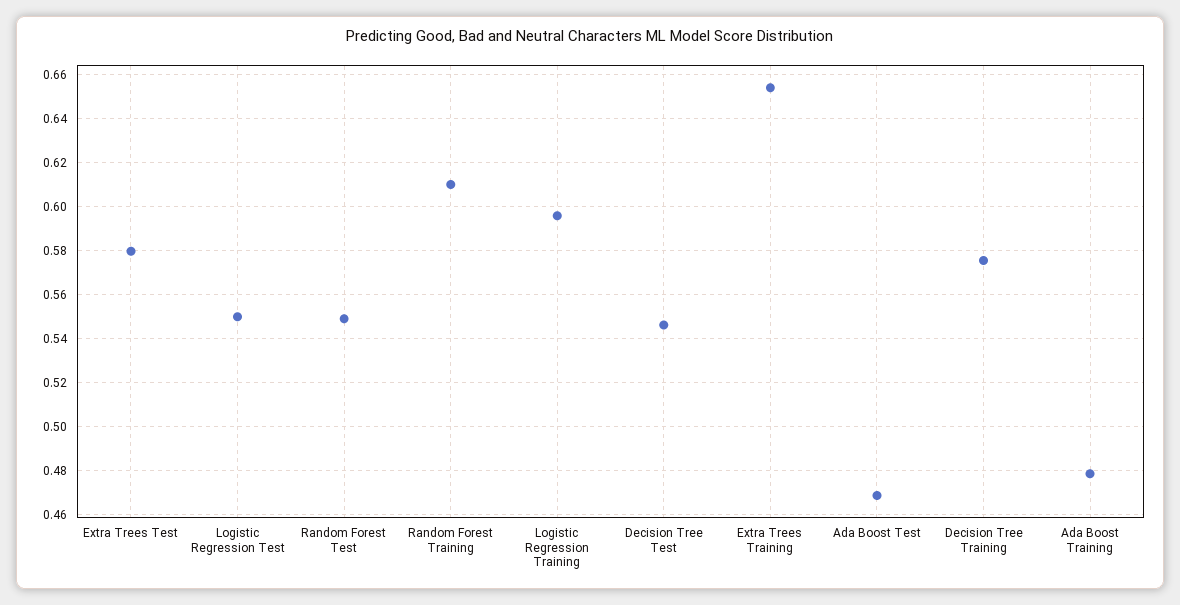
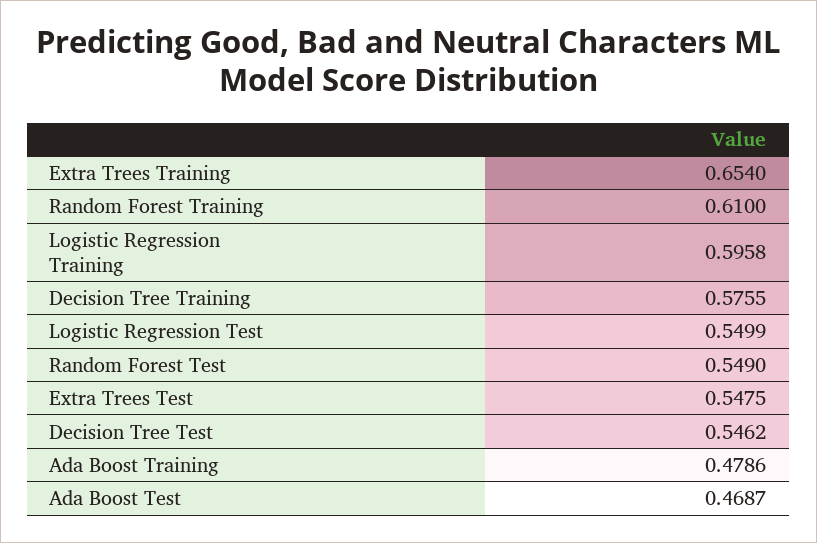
Extra Trees Test: 0.58 -> 0.5475

